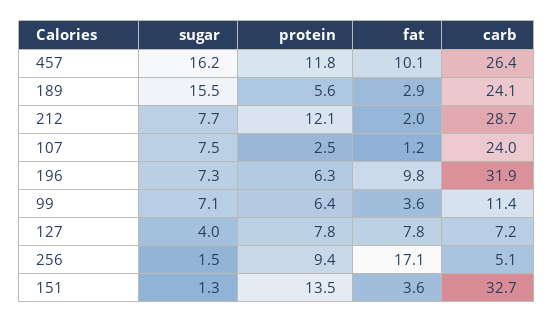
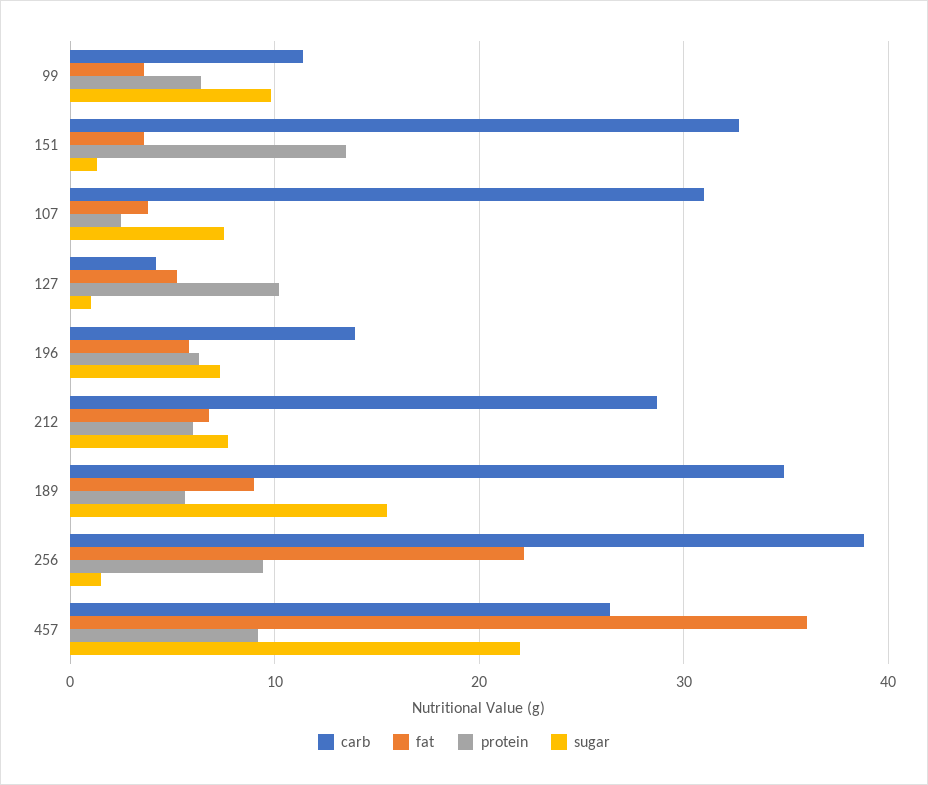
sugar, 457: 16.2 -> 22
protein, 457: 11.8 -> 9
fat, 457: 10.1 -> 36
fat, 189: 2.9 -> 9
carb, 189: 24.1 -> 35
protein, 212: 12.1 -> 6
fat, 212: 2 -> 7
fat, 107: 1.2 -> 4
carb, 107: 24 -> 31
fat, 196: 9.8 -> 6
carb, 196: 31.9 -> 14
sugar, 99: 7.1 -> 10
sugar, 127: 4 -> 1
protein, 127: 7.8 -> 10
fat, 127: 7.8 -> 5
carb, 127: 7.2 -> 4
fat, 256: 17.1 -> 22
carb, 256: 5.1 -> 39

